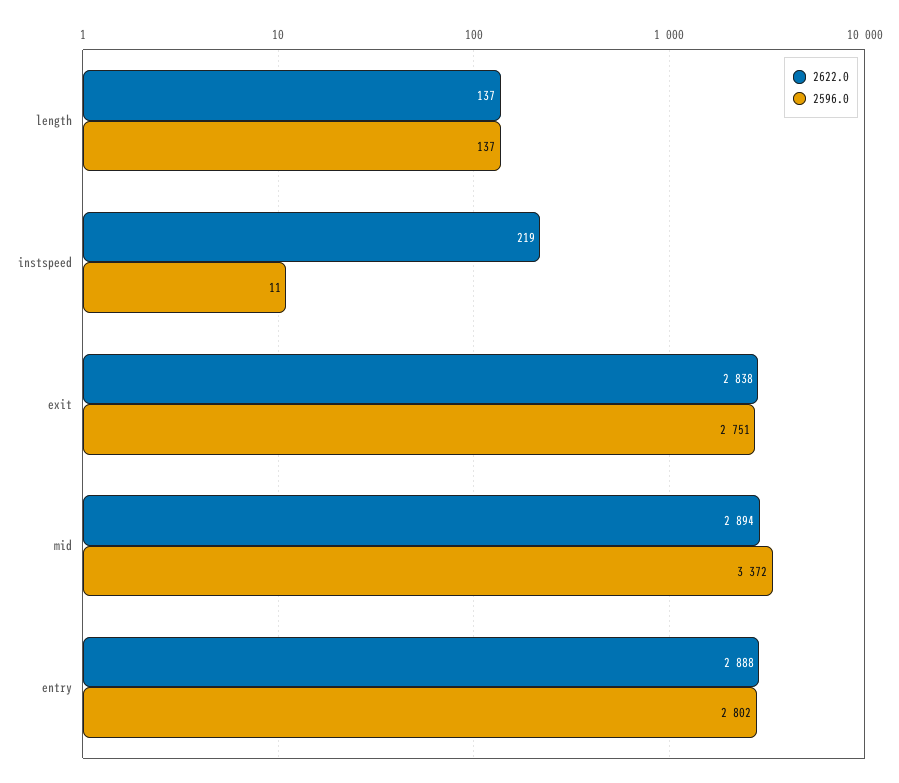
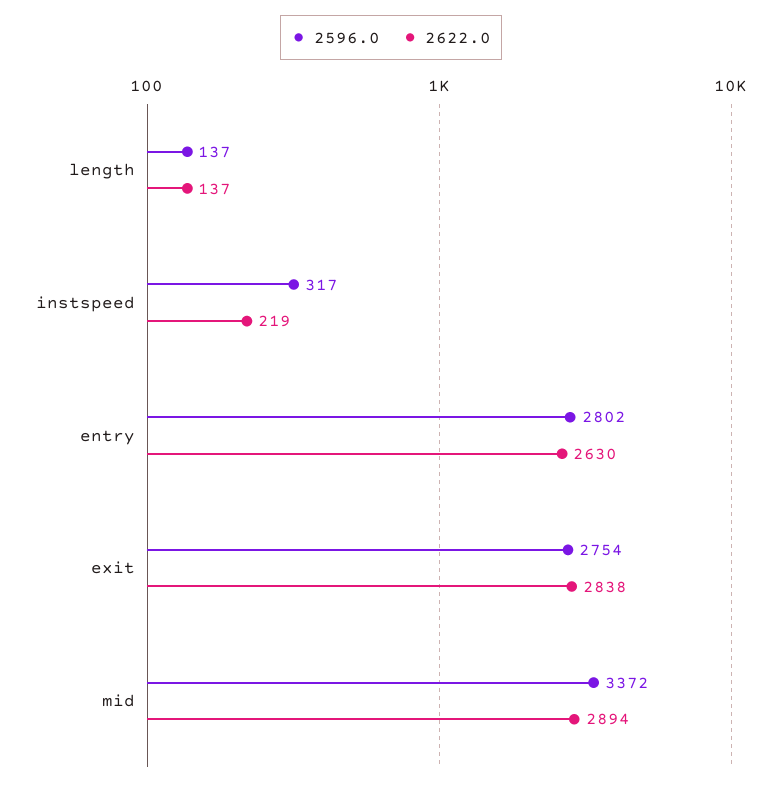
2596.0, instspeed: 11 -> 317
2596.0, exit: 2751 -> 2754
2622.0, entry: 2888 -> 2630

